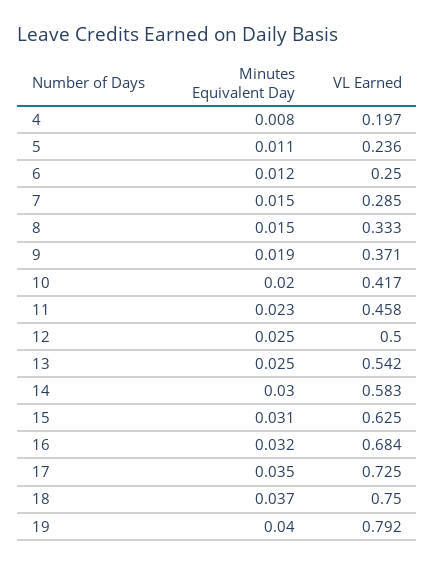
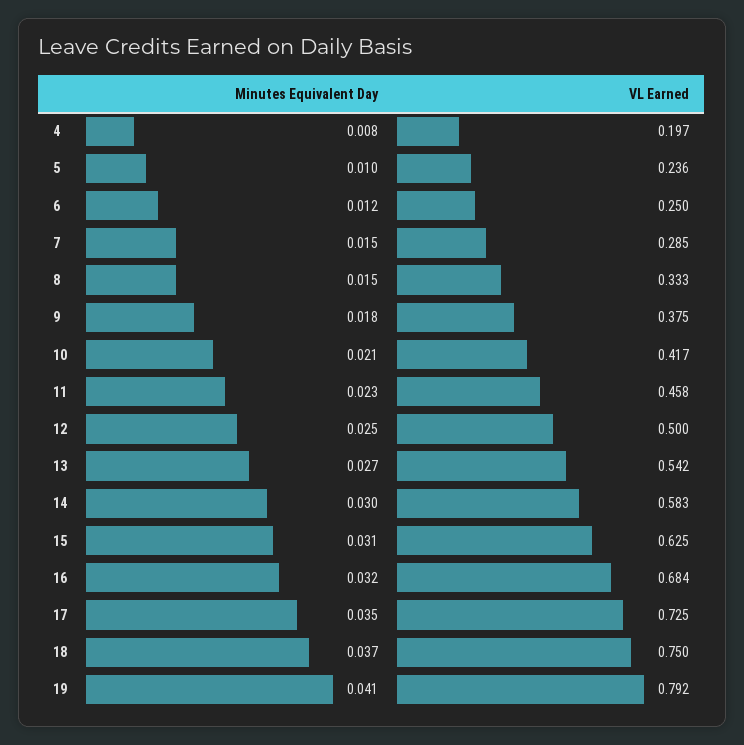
Minutes Equivalent Day, 5: 0.011 -> 0.01
Minutes Equivalent Day, 9: 0.019 -> 0.018
VL Earned, 9: 0.371 -> 0.375
Minutes Equivalent Day, 10: 0.02 -> 0.021
Minutes Equivalent Day, 13: 0.025 -> 0.027
Minutes Equivalent Day, 19: 0.04 -> 0.041

